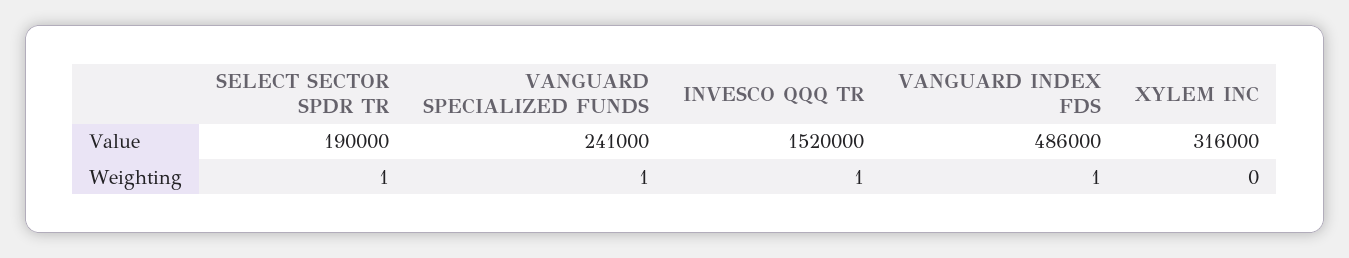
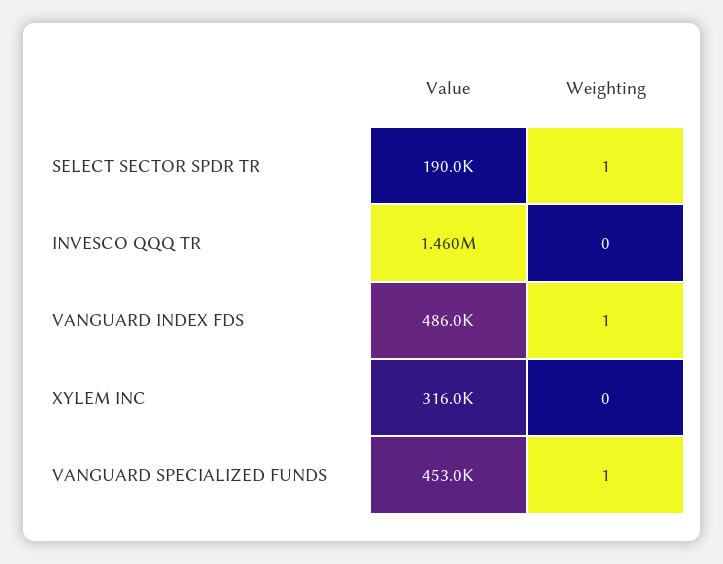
VANGUARD SPECIALIZED FUNDS, Value: 241000 -> 453000
INVESCO QQQ TR, Value: 1520000 -> 1460000
INVESCO QQQ TR, Weighting: 1 -> 0

